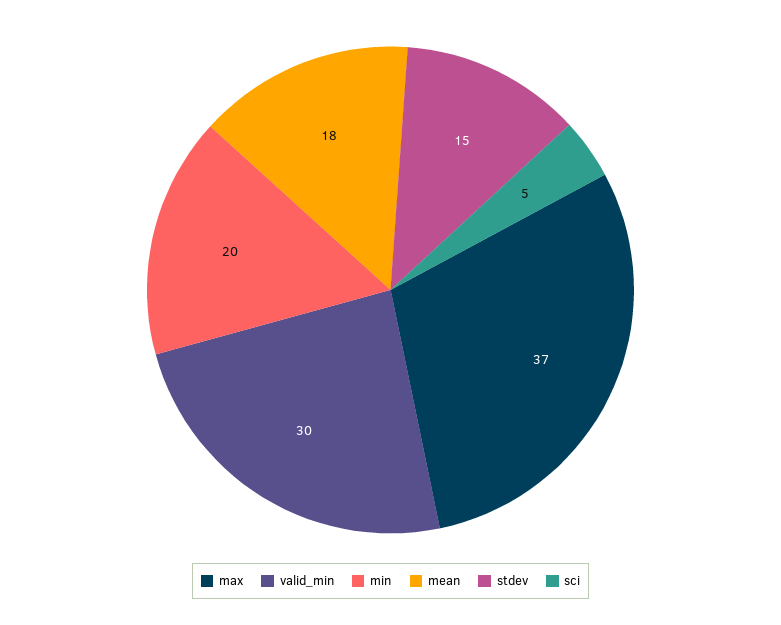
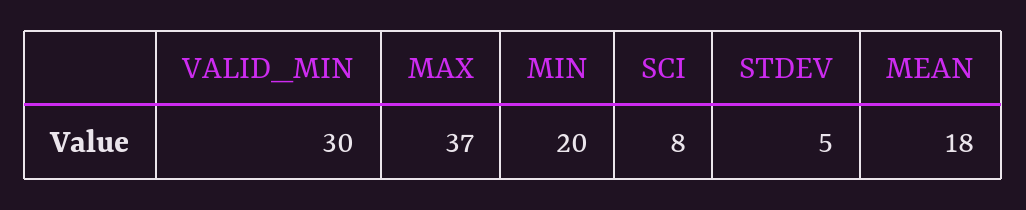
stdev: 15 -> 5
sci: 5 -> 8

